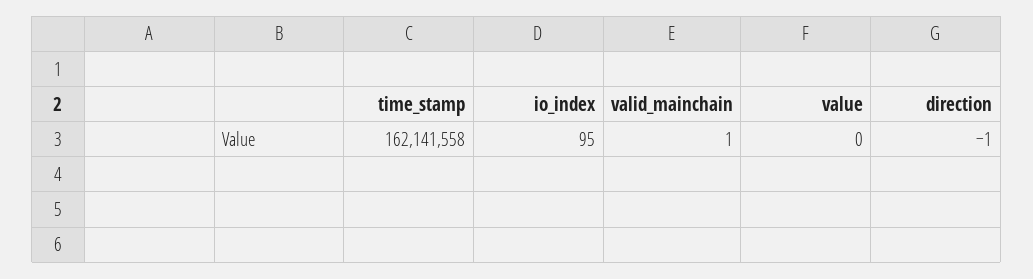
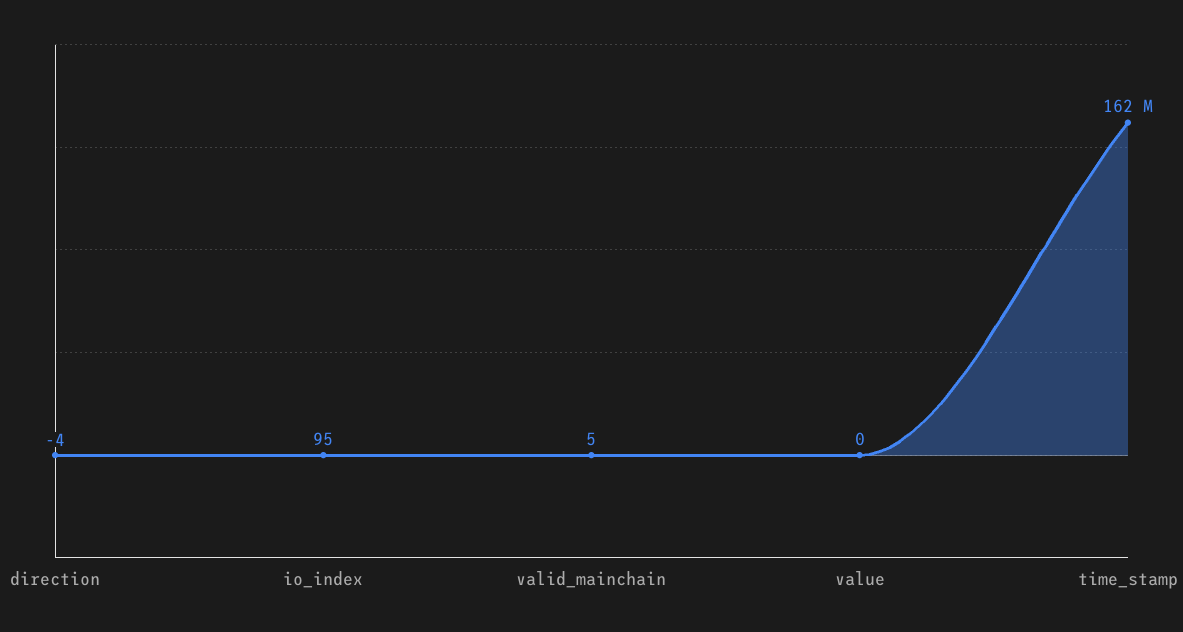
valid_mainchain: 1 -> 5
direction: -1 -> -4

